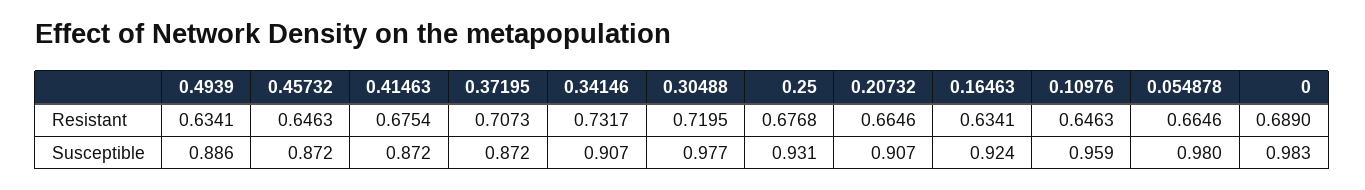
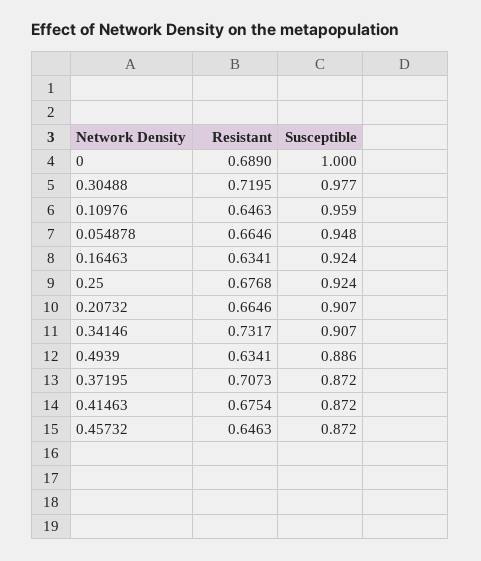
0.25, Susceptible: 0.931 -> 0.924
0.054878, Susceptible: 0.98 -> 0.948
0, Susceptible: 0.983 -> 1

